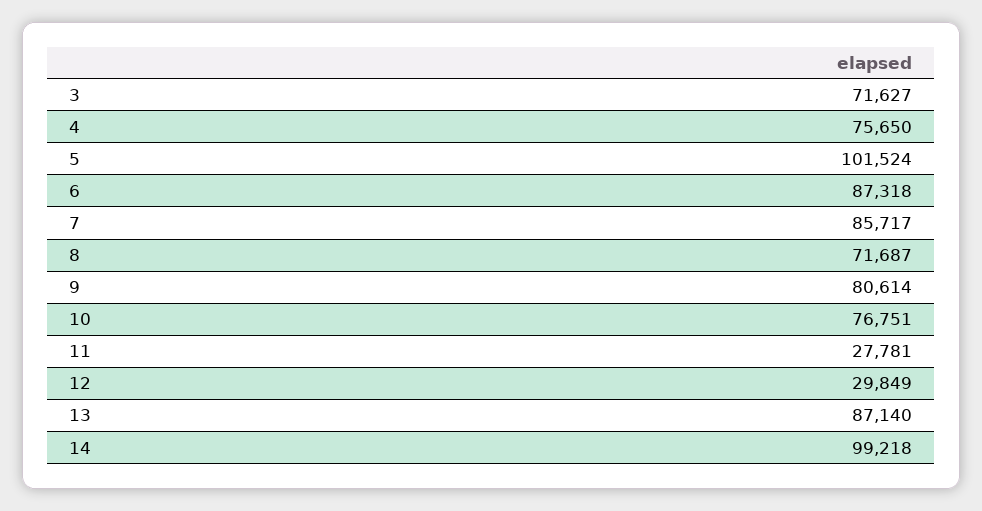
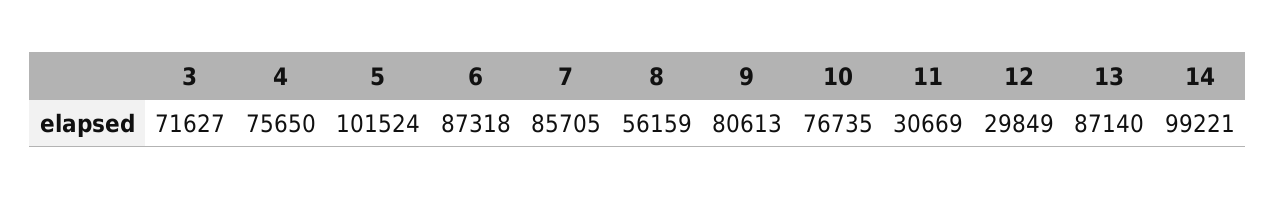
7: 85717 -> 85705
8: 71687 -> 56159
9: 80614 -> 80613
10: 76751 -> 76735
11: 27781 -> 30669
14: 99218 -> 99221

